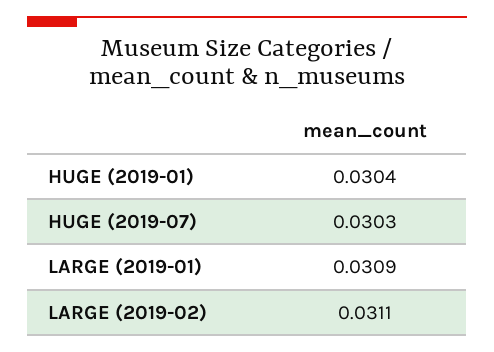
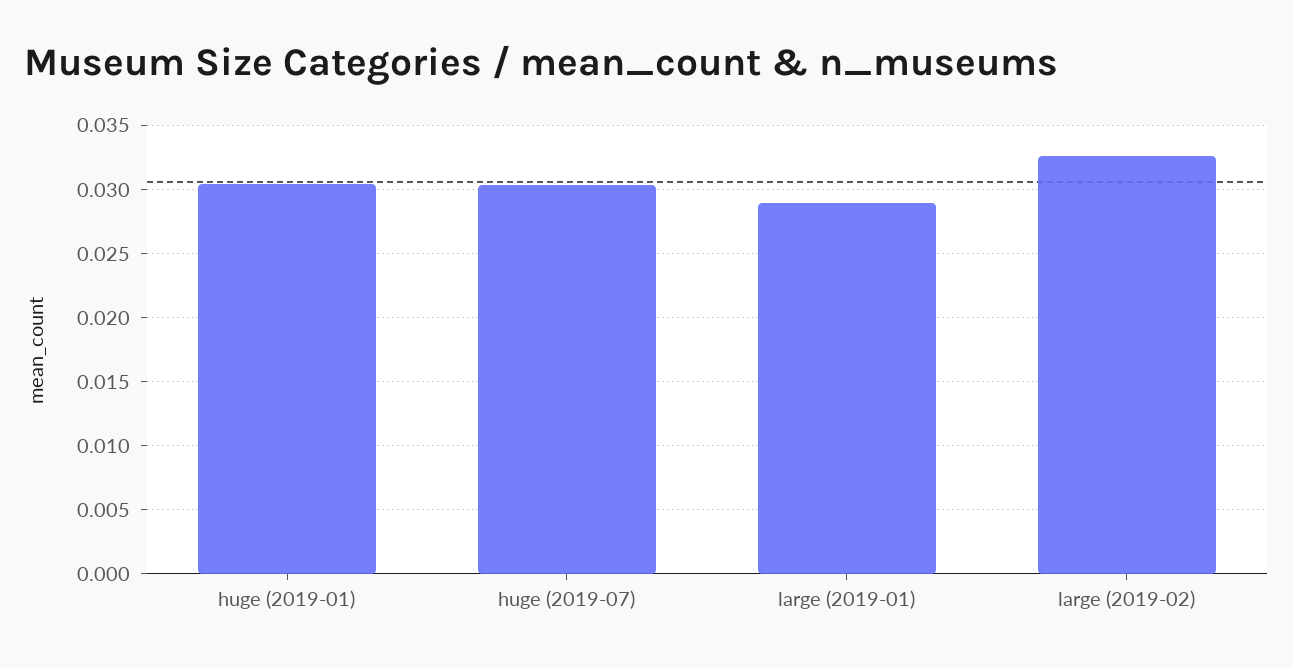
LARGE (2019-01): 0.0309 -> 0.029
LARGE (2019-02): 0.0311 -> 0.0325

